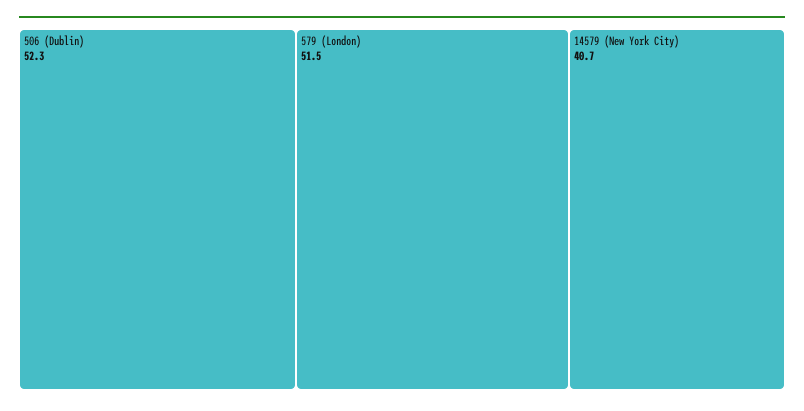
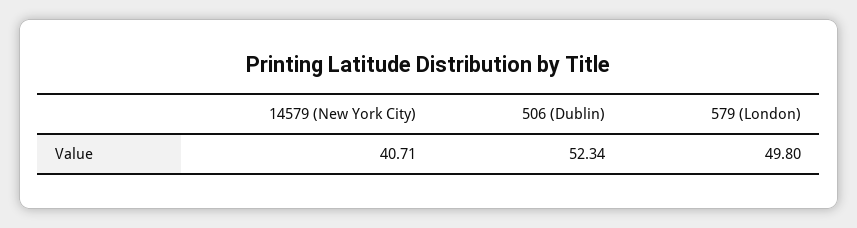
579 (London): 51.5 -> 49.8

